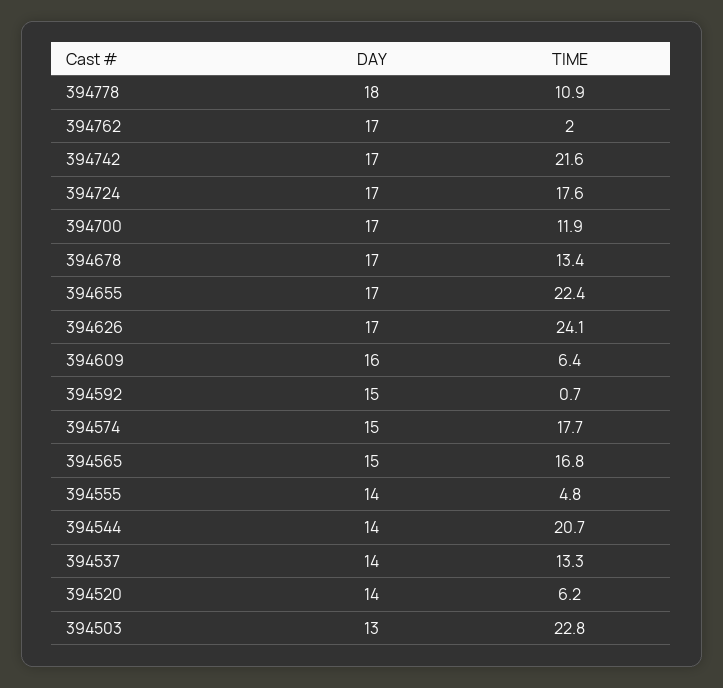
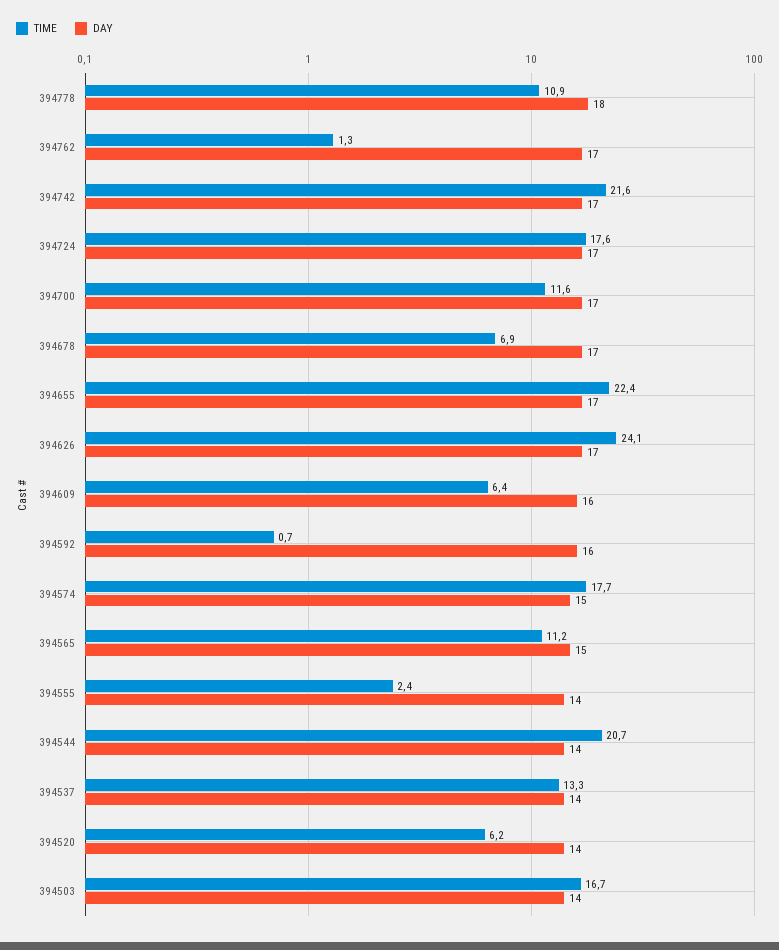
TIME, 394762: 2 -> 1.3
TIME, 394700: 11.9 -> 11.6
TIME, 394678: 13.4 -> 6.9
DAY, 394592: 15 -> 16
TIME, 394565: 16.8 -> 11.2
TIME, 394555: 4.8 -> 2.4
DAY, 394503: 13 -> 14
TIME, 394503: 22.8 -> 16.7

